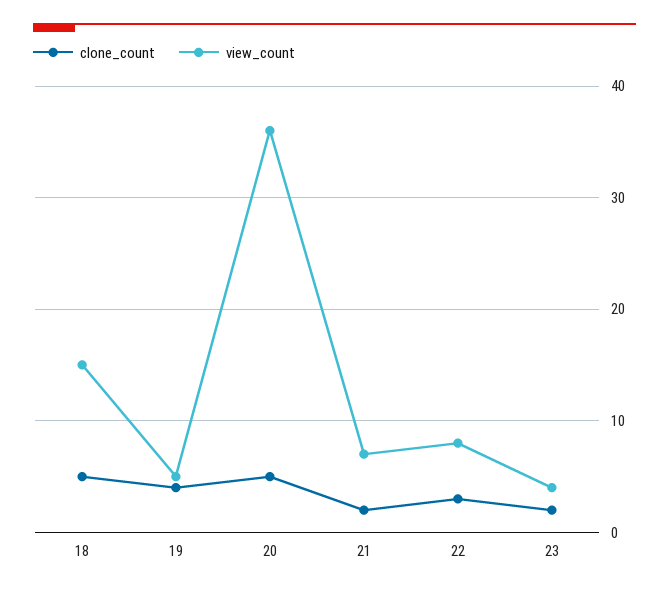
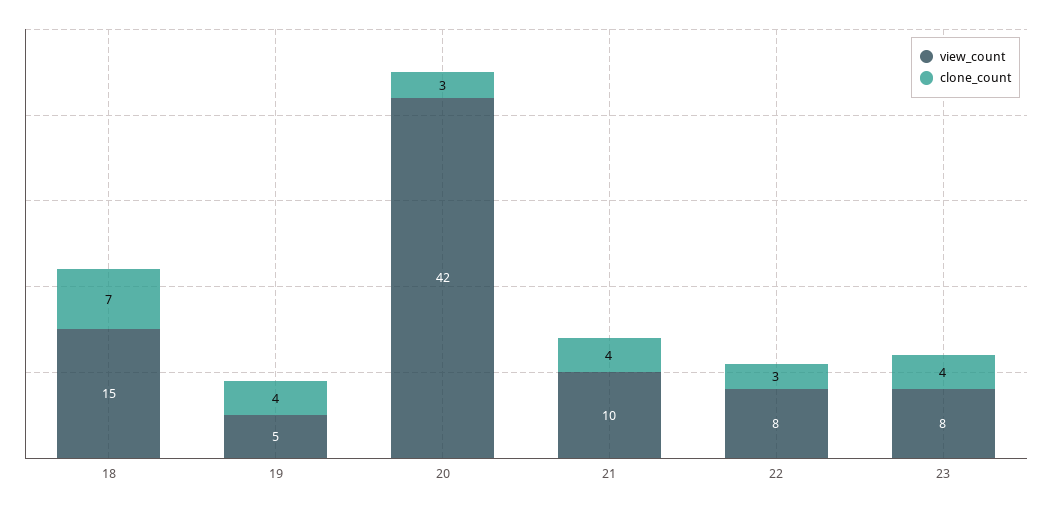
clone_count, 18: 5 -> 7
clone_count, 20: 5 -> 3
view_count, 20: 36 -> 42
clone_count, 21: 2 -> 4
view_count, 21: 7 -> 10
clone_count, 23: 2 -> 4
view_count, 23: 4 -> 8

